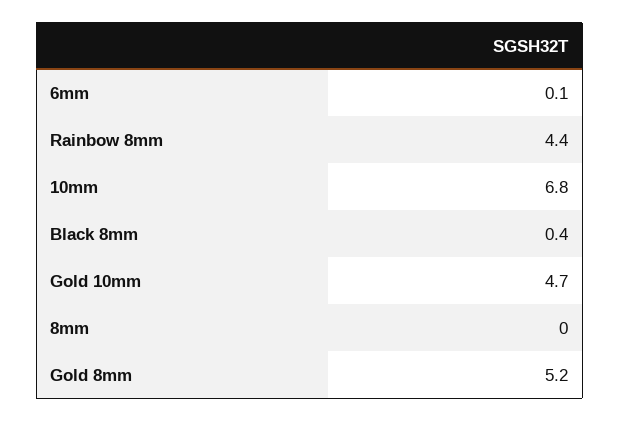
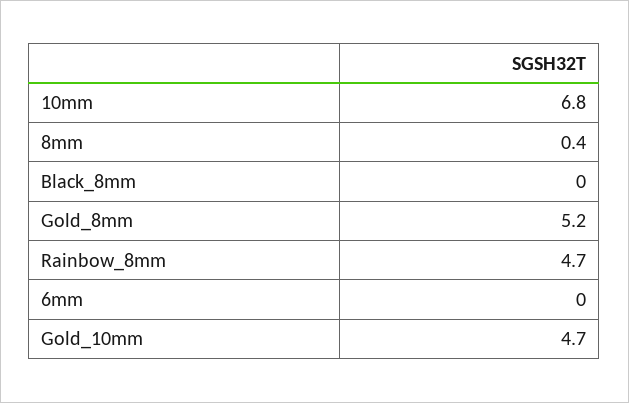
6mm: 0.1 -> 0
Rainbow 8mm: 4.4 -> 4.7
Black 8mm: 0.4 -> 0
8mm: 0 -> 0.4

